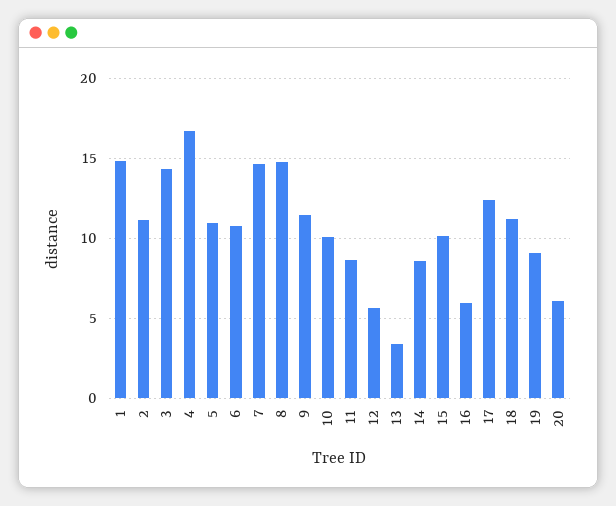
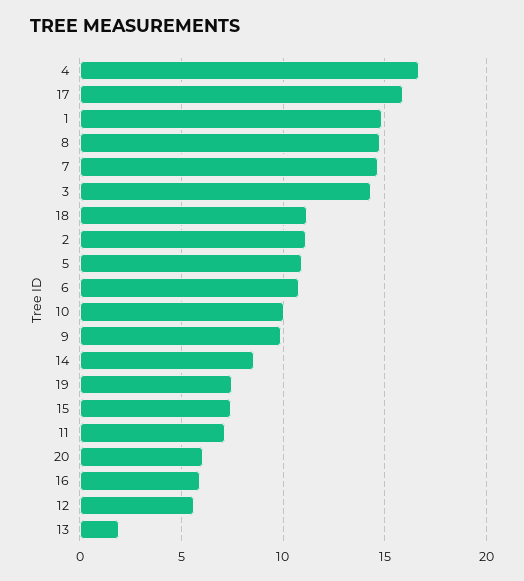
9: 11.5 -> 10
11: 8.5 -> 7
13: 3.5 -> 2
15: 10 -> 7.5
17: 12.5 -> 16
19: 9 -> 7.5

